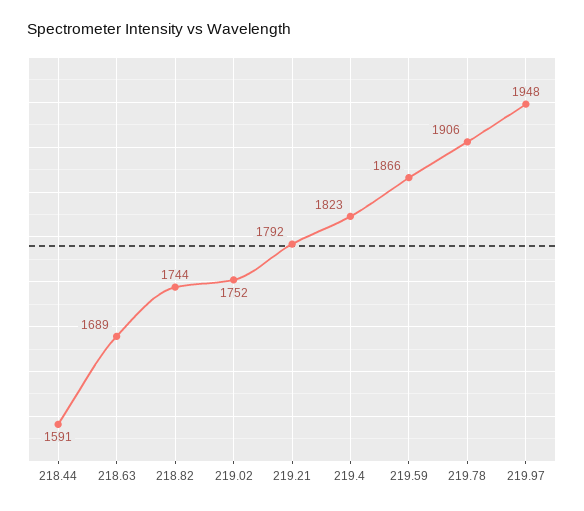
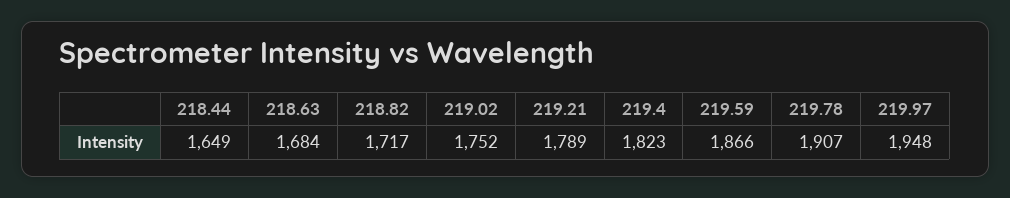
218.44: 1591 -> 1649
218.63: 1689 -> 1684
218.82: 1744 -> 1717
219.21: 1792 -> 1789
219.78: 1906 -> 1907

